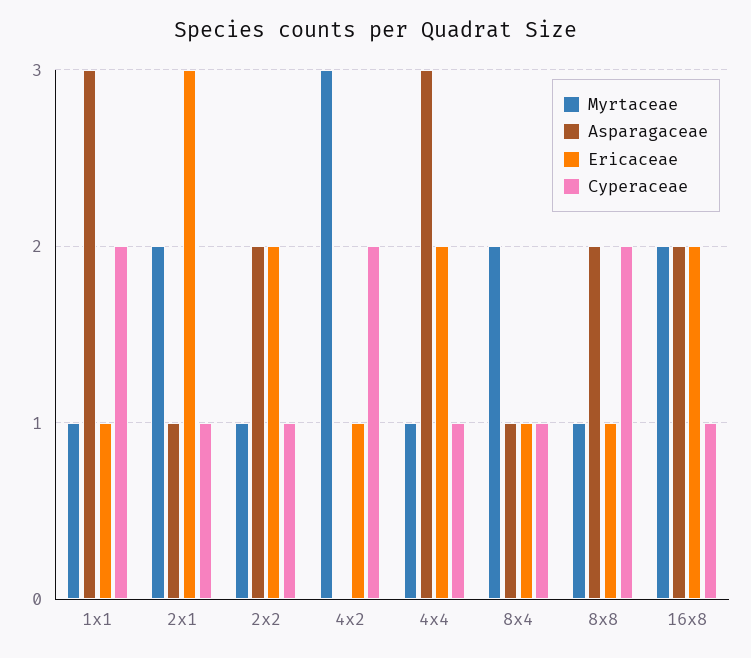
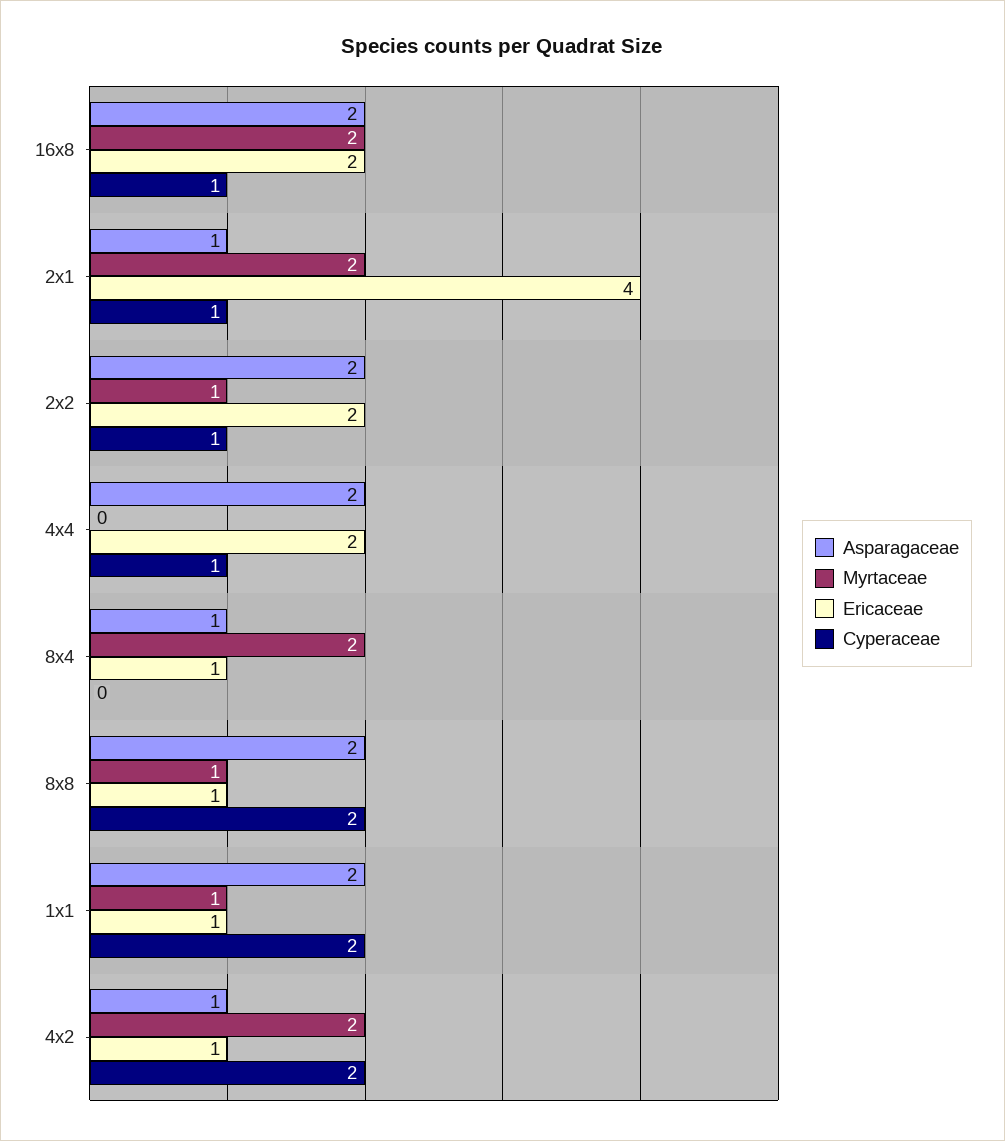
Asparagaceae, 1x1: 3 -> 2
Ericaceae, 2x1: 3 -> 4
Myrtaceae, 4x2: 3 -> 2
Asparagaceae, 4x2: 0 -> 1
Myrtaceae, 4x4: 1 -> 0
Asparagaceae, 4x4: 3 -> 2
Cyperaceae, 8x4: 1 -> 0

